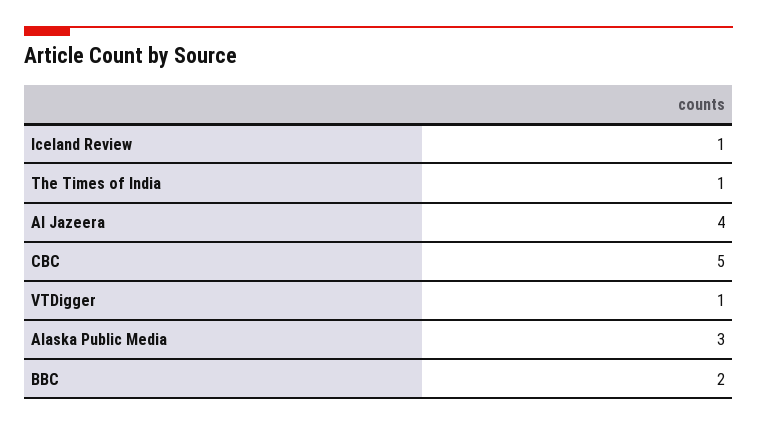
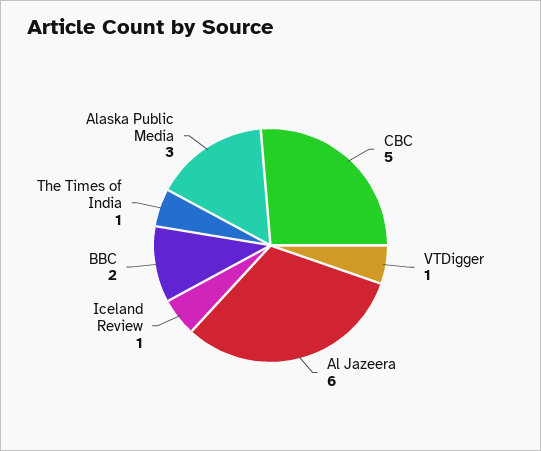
Al Jazeera: 4 -> 6

